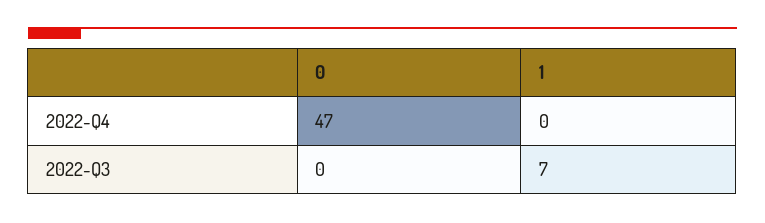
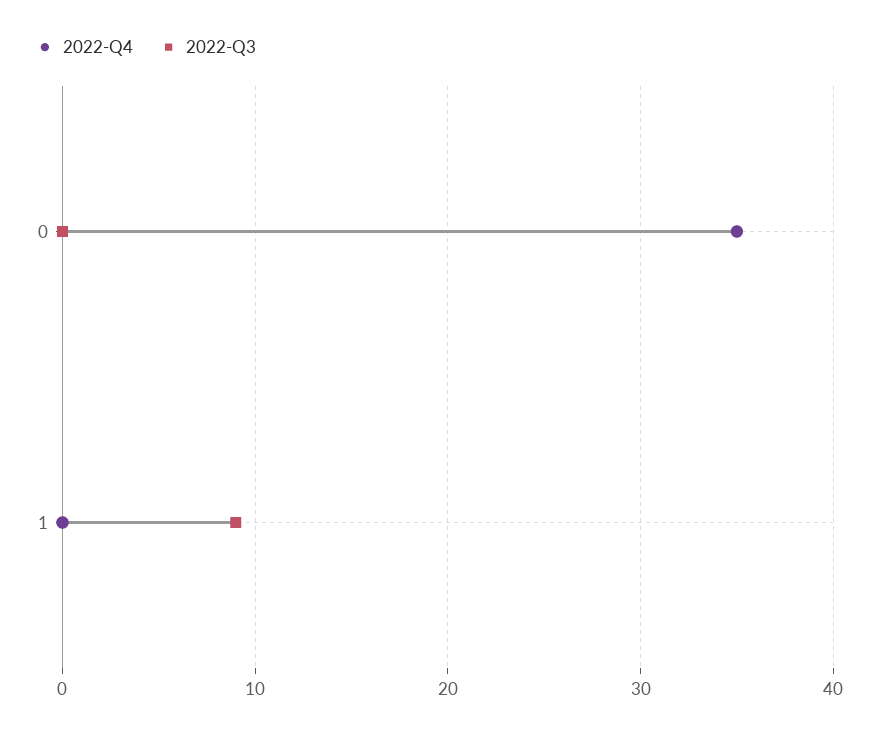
2022-Q4, 0: 47 -> 35
2022-Q3, 1: 7 -> 9

